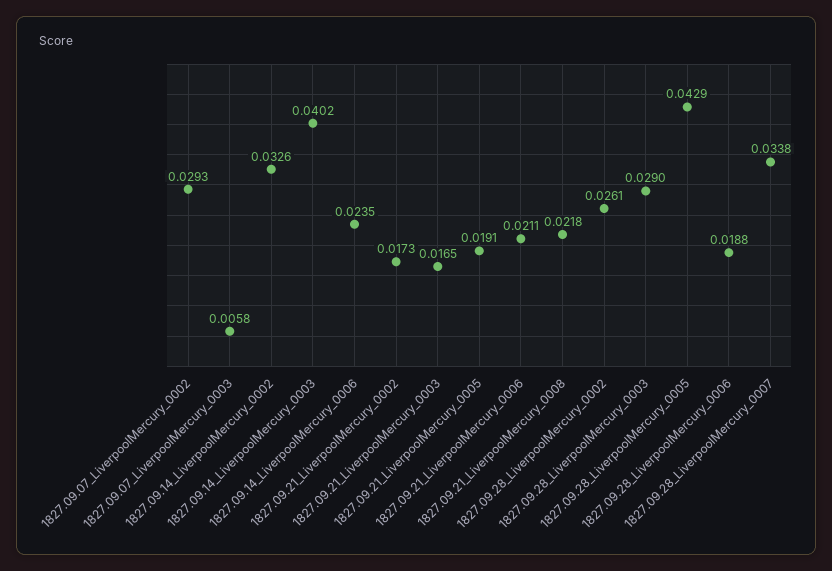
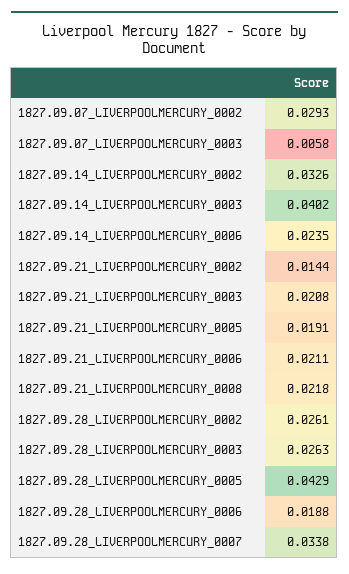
1827.09.21_LiverpoolMercury_0002: 0.0173 -> 0.0144
1827.09.21_LiverpoolMercury_0003: 0.0165 -> 0.0208
1827.09.28_LiverpoolMercury_0003: 0.029 -> 0.0263

